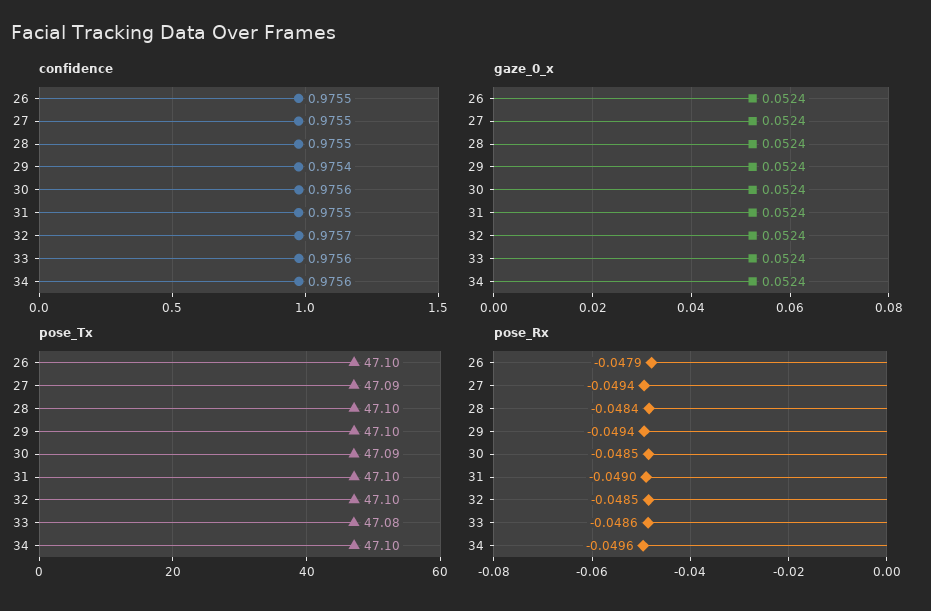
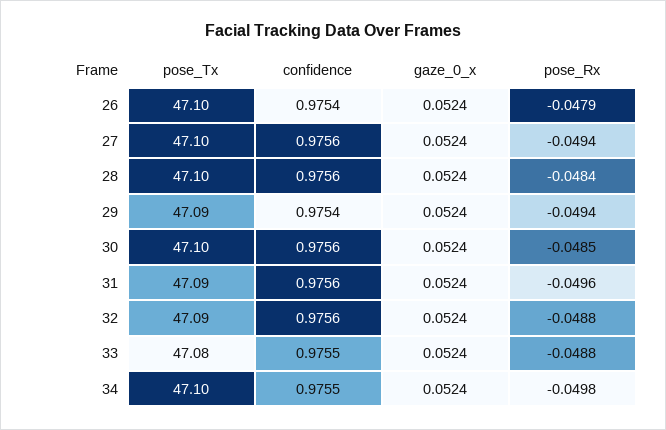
confidence, 26: 0.9755 -> 0.9754
confidence, 27: 0.9755 -> 0.9756
confidence, 28: 0.9755 -> 0.9756
confidence, 31: 0.9755 -> 0.9756
confidence, 32: 0.9757 -> 0.9756
confidence, 33: 0.9756 -> 0.9755
confidence, 34: 0.9756 -> 0.9755
pose_Tx, 27: 47.09 -> 47.1
pose_Tx, 29: 47.1 -> 47.09
pose_Tx, 30: 47.09 -> 47.1
pose_Tx, 31: 47.1 -> 47.09
pose_Tx, 32: 47.1 -> 47.09
pose_Rx, 31: -0.049 -> -0.0496
pose_Rx, 32: -0.0485 -> -0.0488
pose_Rx, 33: -0.0486 -> -0.0488
pose_Rx, 34: -0.0496 -> -0.0498

